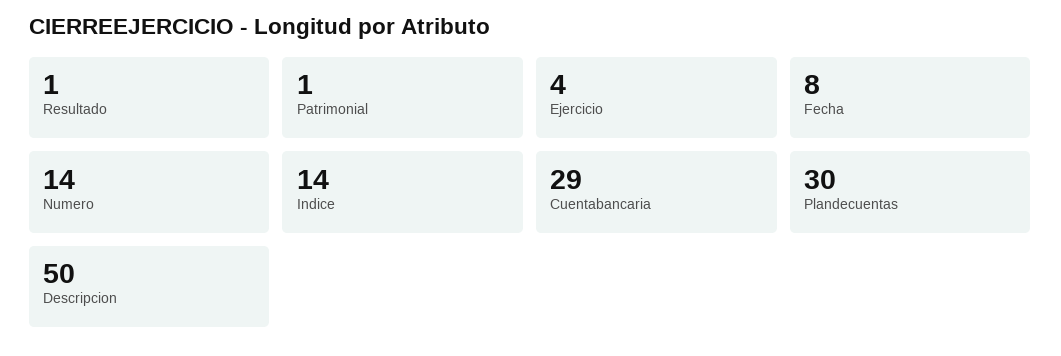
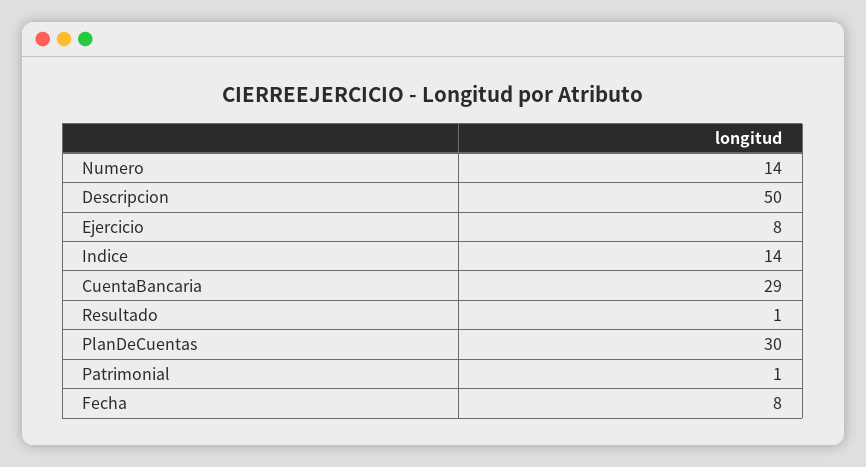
Ejercicio: 4 -> 8

